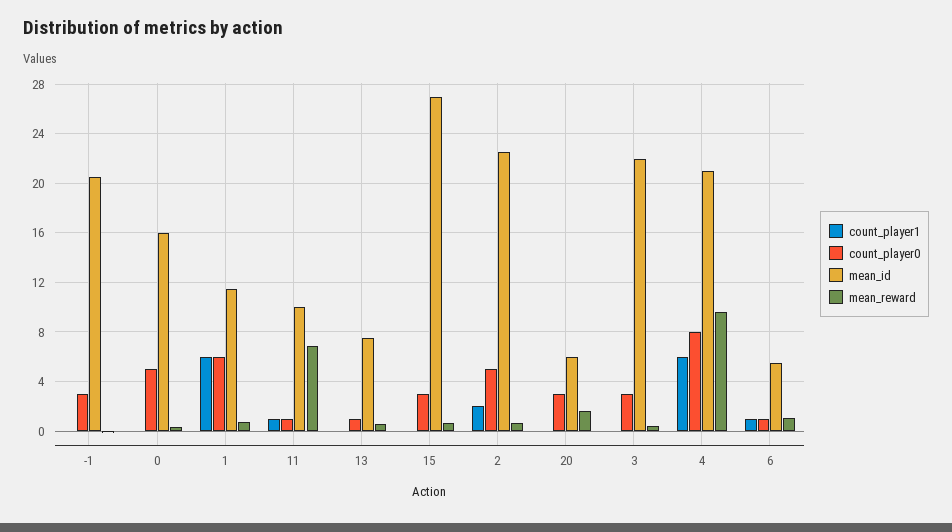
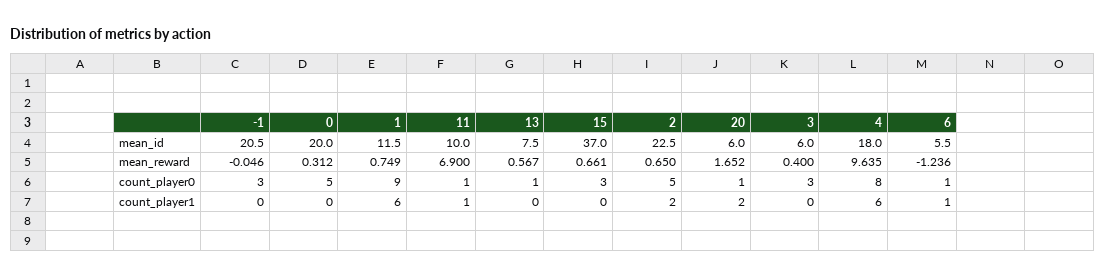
mean_id, 0: 16 -> 20
count_player0, 1: 6 -> 9
mean_id, 15: 27 -> 37
count_player1, 20: 0 -> 2
count_player0, 20: 3 -> 1
mean_id, 3: 22 -> 6
mean_id, 4: 21 -> 18
mean_reward, 6: 1 -> -1.236

